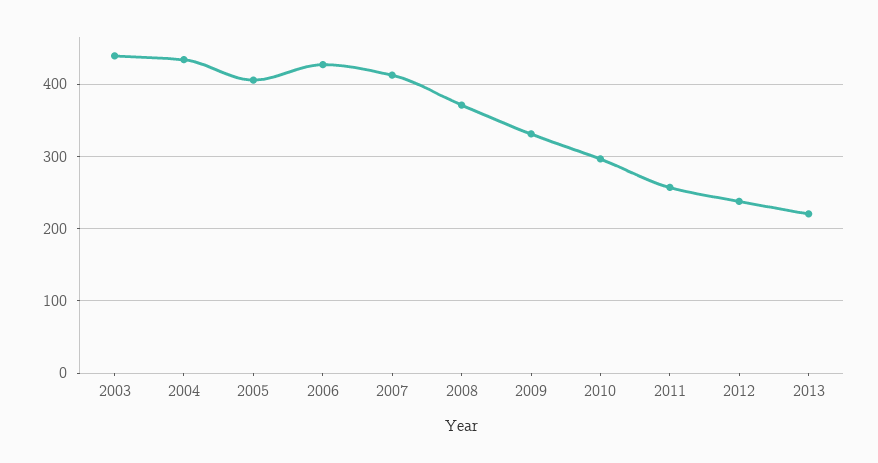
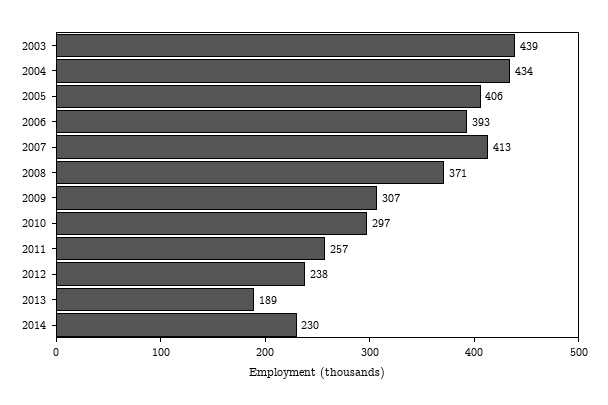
2006: 430 -> 393
2009: 330 -> 307
2013: 220 -> 189
2014: none -> 230

